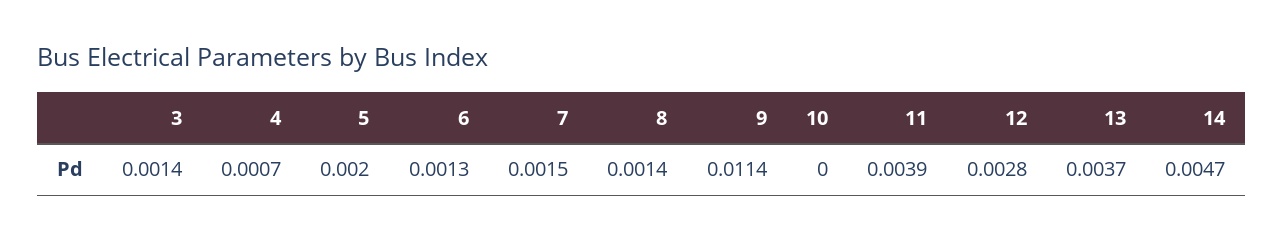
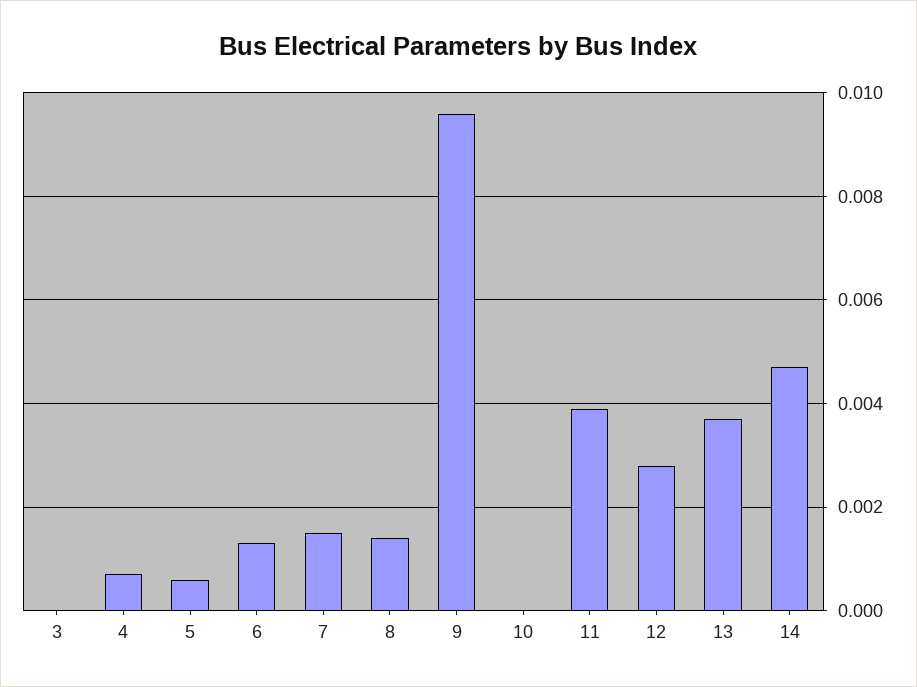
3: 0.0014 -> 0
5: 0.002 -> 0.0005
9: 0.0114 -> 0.0095

